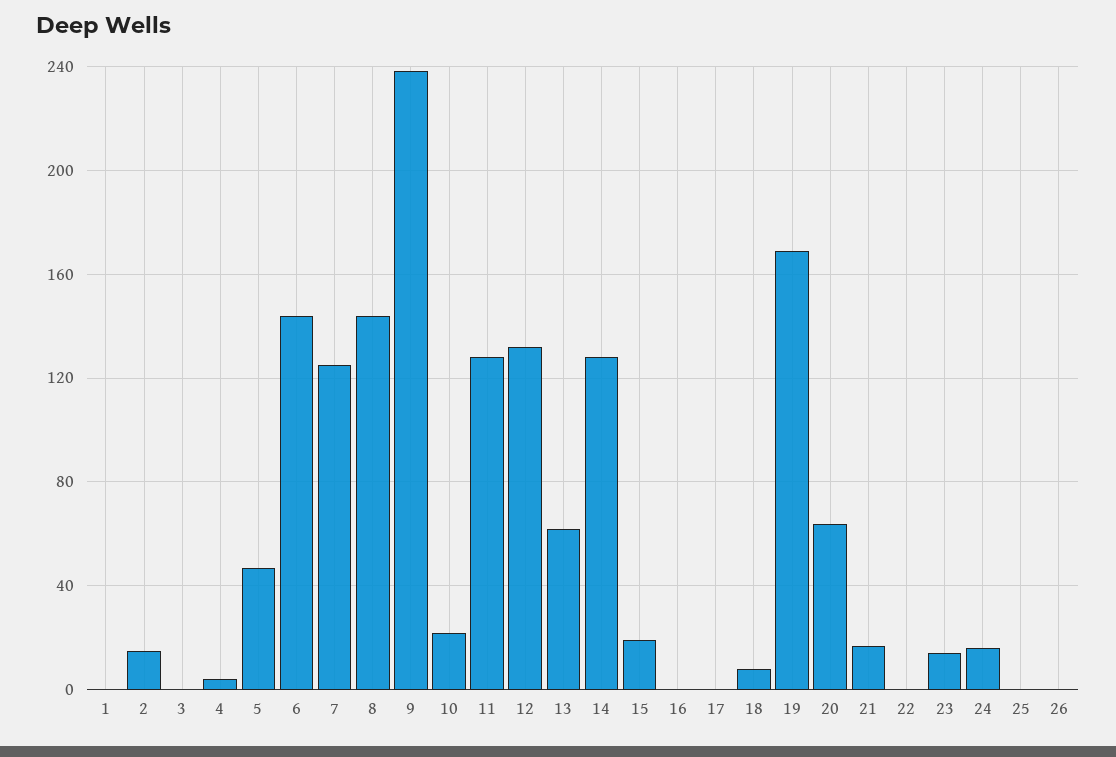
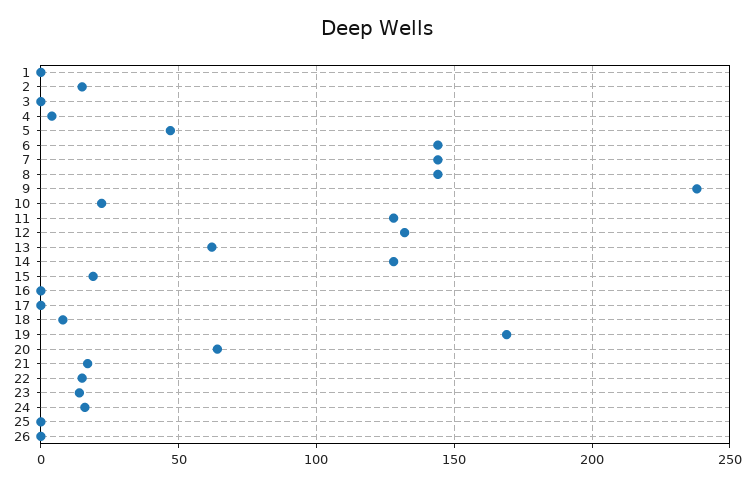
7: 125 -> 145
22: 0 -> 15

